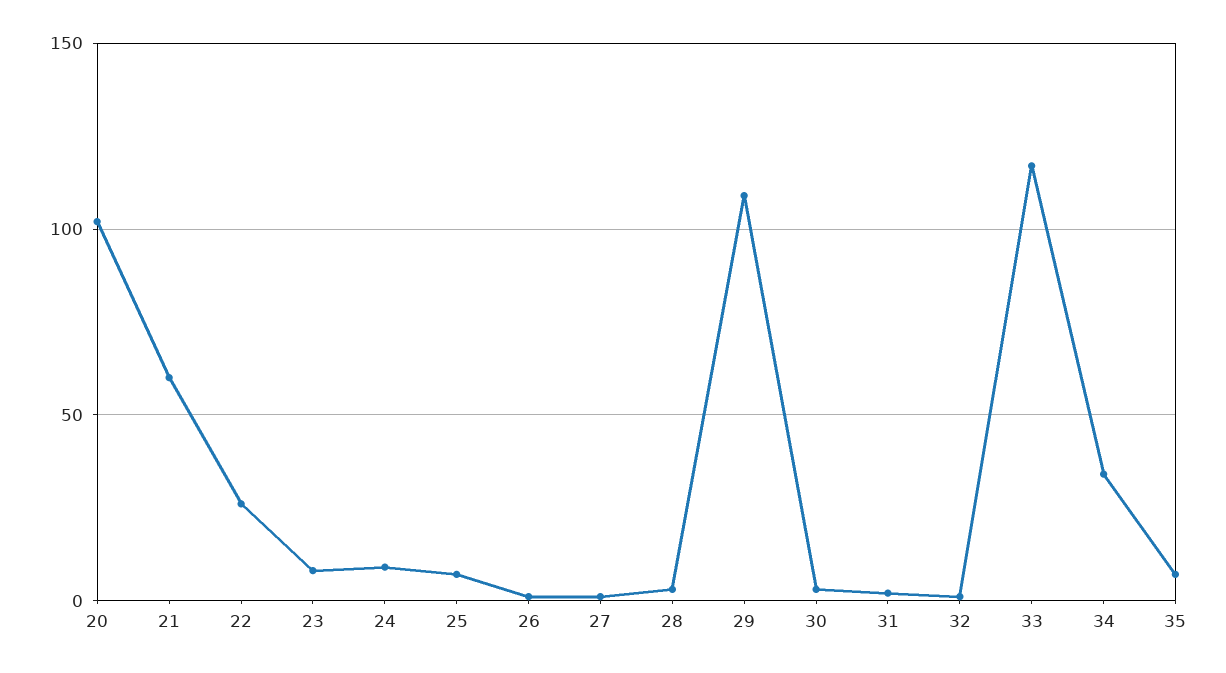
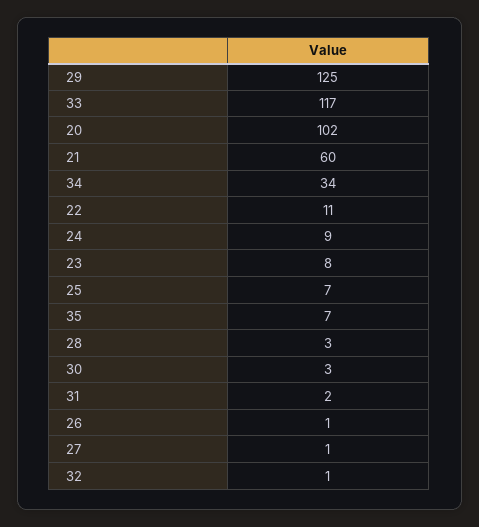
22: 25 -> 11
29: 110 -> 125

